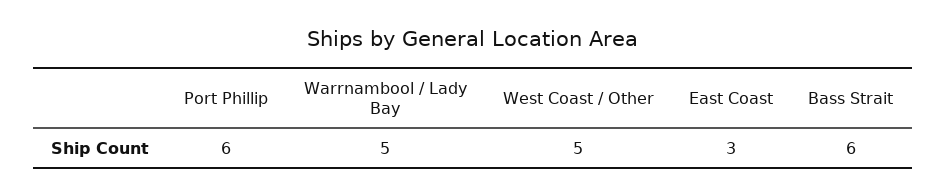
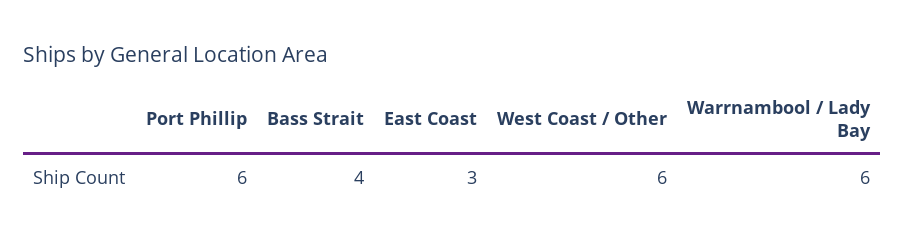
Warrnambool / Lady Bay: 5 -> 6
West Coast / Other: 5 -> 6
Bass Strait: 6 -> 4

